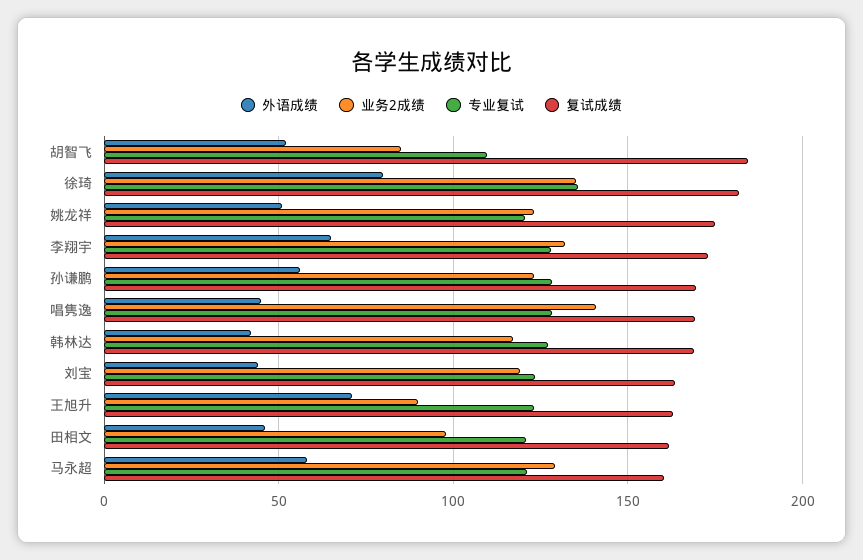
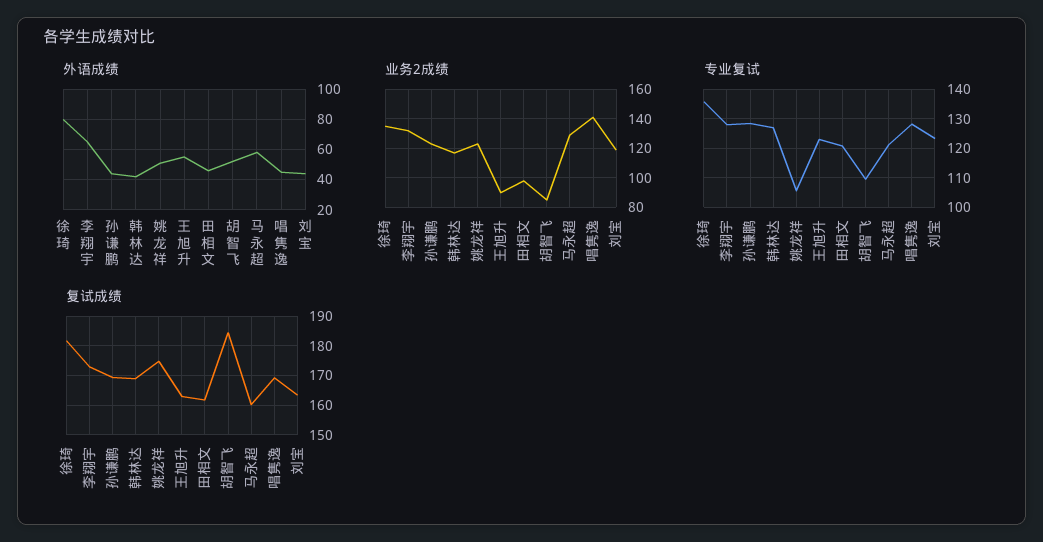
专业复试, 姚龙祥: 120 -> 105
外语成绩, 孙谦鹏: 55 -> 45
外语成绩, 王旭升: 70 -> 55

